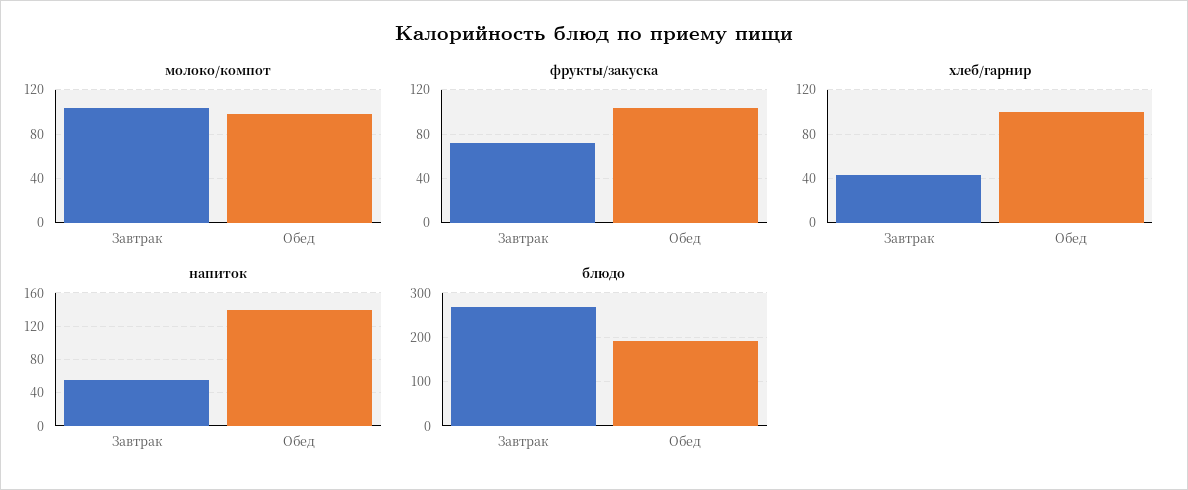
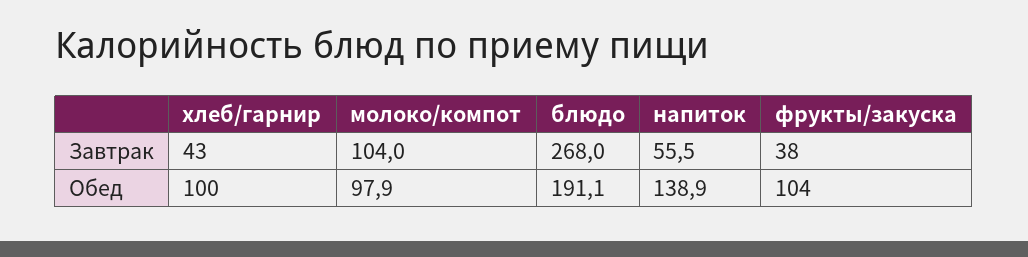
фрукты/закуска, Завтрак: 70 -> 38

